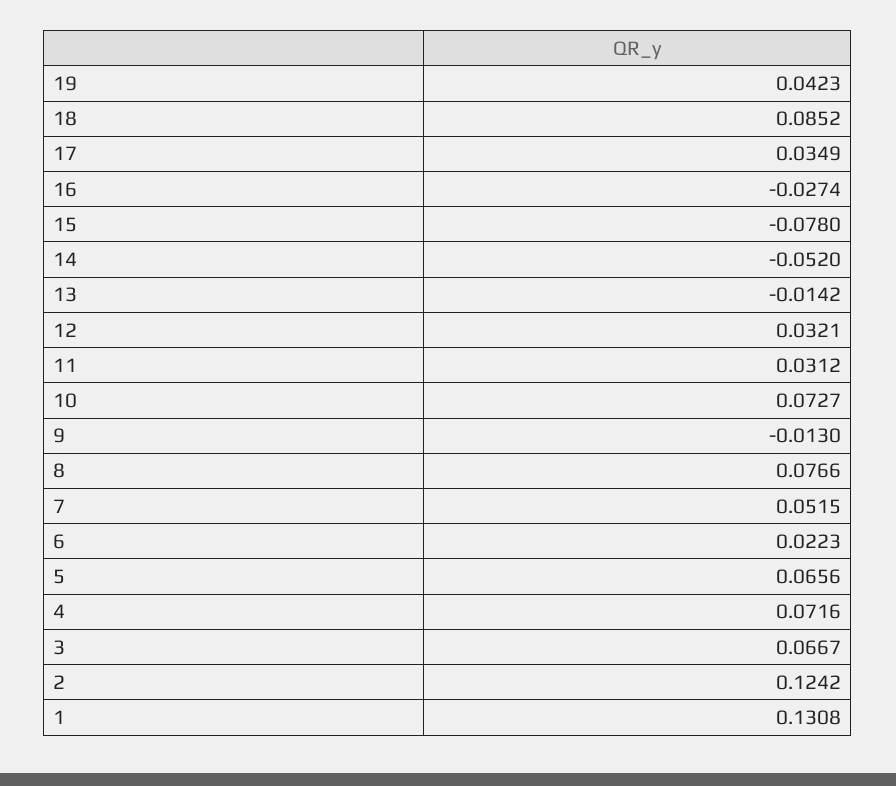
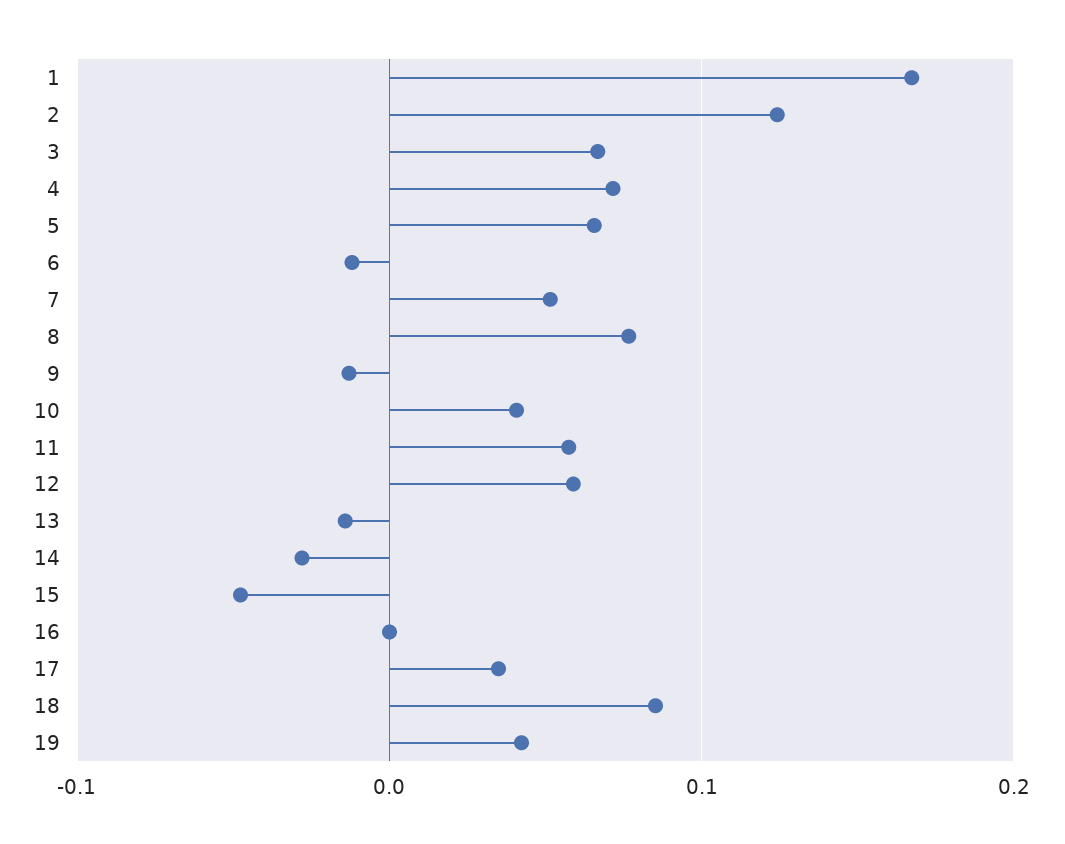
16: -0.0274 -> 0
15: -0.078 -> -0.05
14: -0.052 -> -0.03
12: 0.0321 -> 0.06
11: 0.0312 -> 0.06
10: 0.0727 -> 0.04
6: 0.0223 -> -0.01
1: 0.1308 -> 0.17

